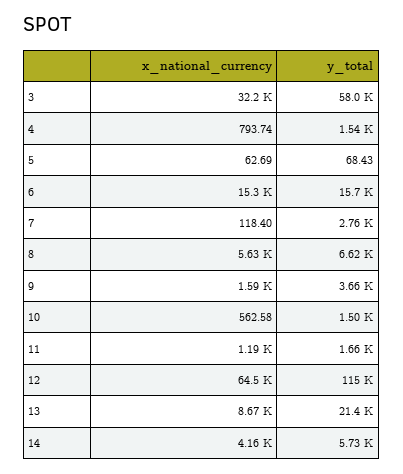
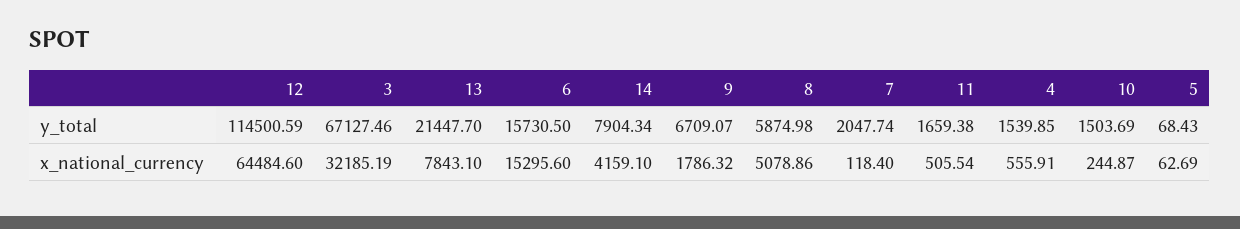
y_total, 3: 58000 -> 67127.46
x_national_currency, 4: 793.74 -> 555.91
y_total, 7: 2760 -> 2047.74
x_national_currency, 8: 5630 -> 5078.86
y_total, 8: 6620 -> 5874.98
x_national_currency, 9: 1590 -> 1786.32
y_total, 9: 3660 -> 6709.07
x_national_currency, 10: 562.58 -> 244.87
x_national_currency, 11: 1190 -> 505.54
x_national_currency, 13: 8670 -> 7843.1
y_total, 14: 5730 -> 7904.34

